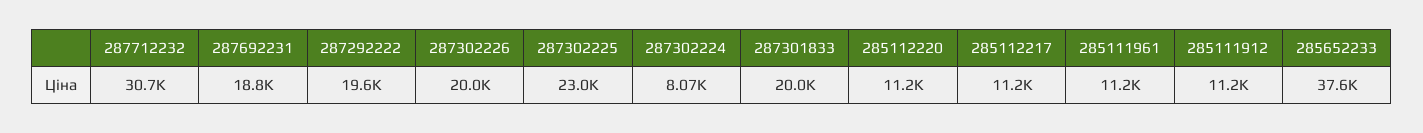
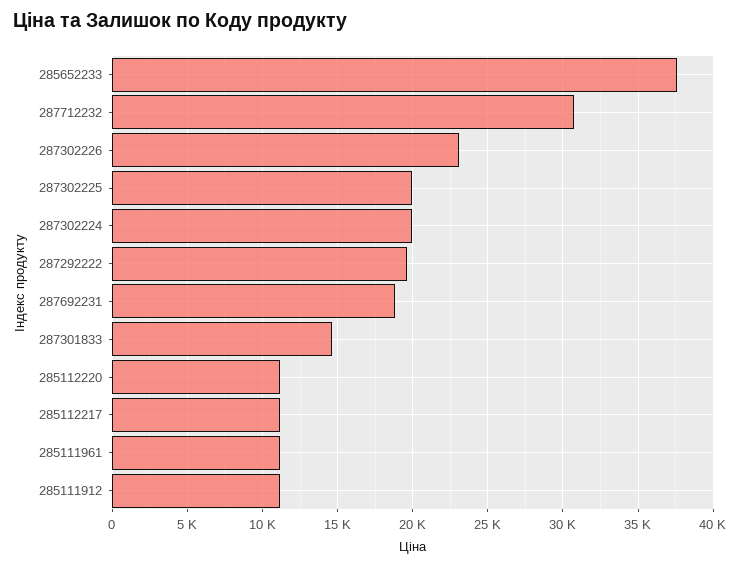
287302226: 20000 -> 23000
287302225: 23000 -> 20000
287302224: 8070 -> 20000
287301833: 20000 -> 14500

